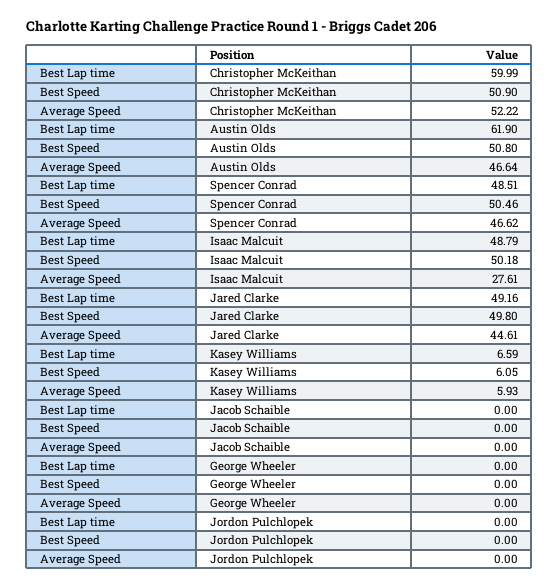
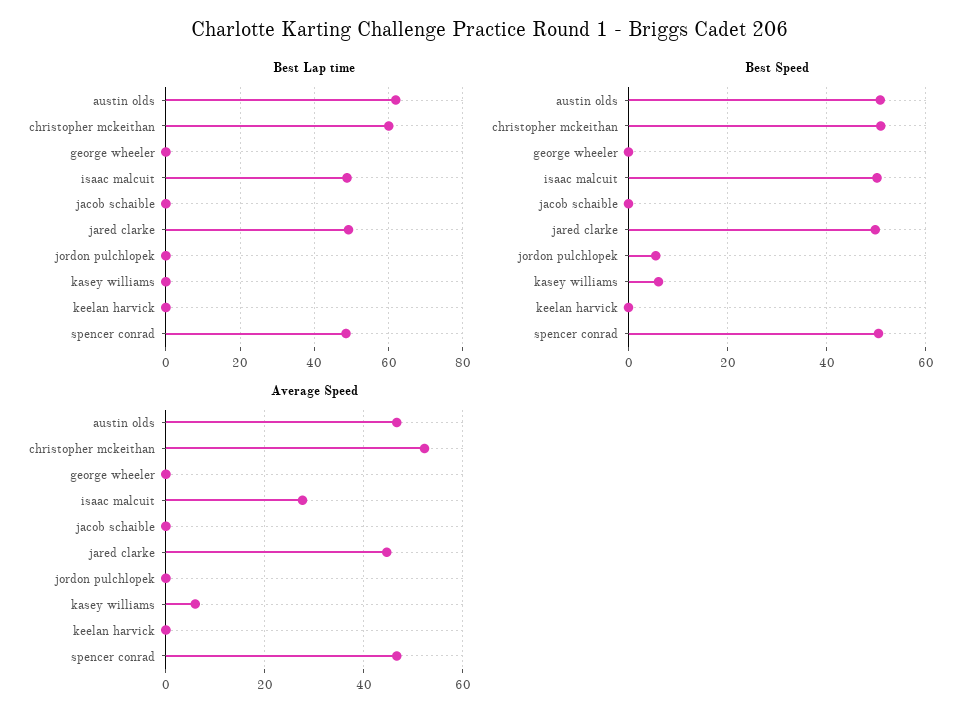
Best Lap time, Kasey Williams: 6.59 -> 0
Best Speed, Jordon Pulchlopek: 0 -> 6
Best Lap time, keelan harvick: none -> 0
Best Speed, keelan harvick: none -> 0
Average Speed, keelan harvick: none -> 0

